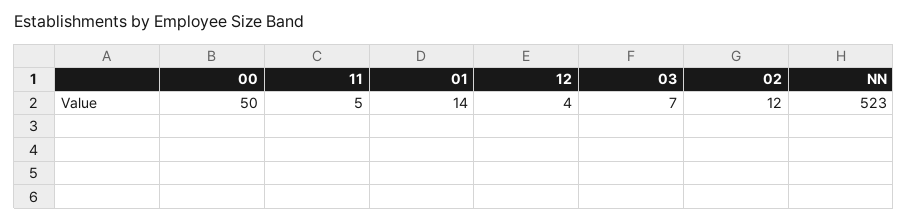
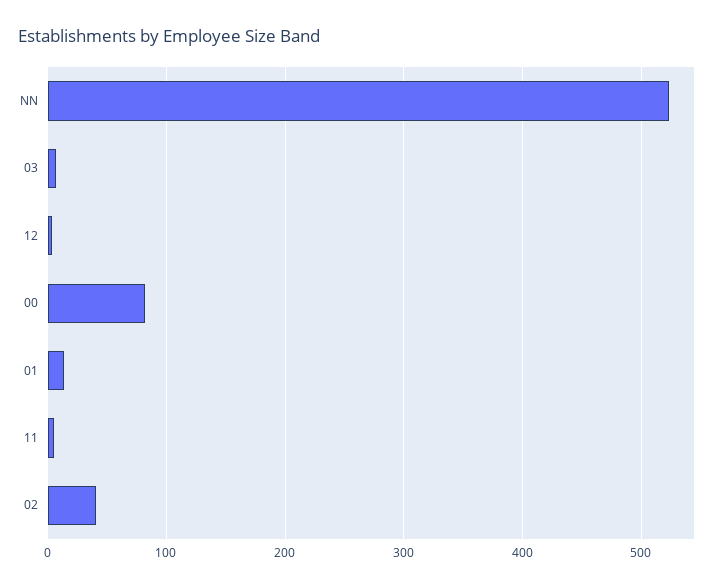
00: 50 -> 80
02: 12 -> 40

